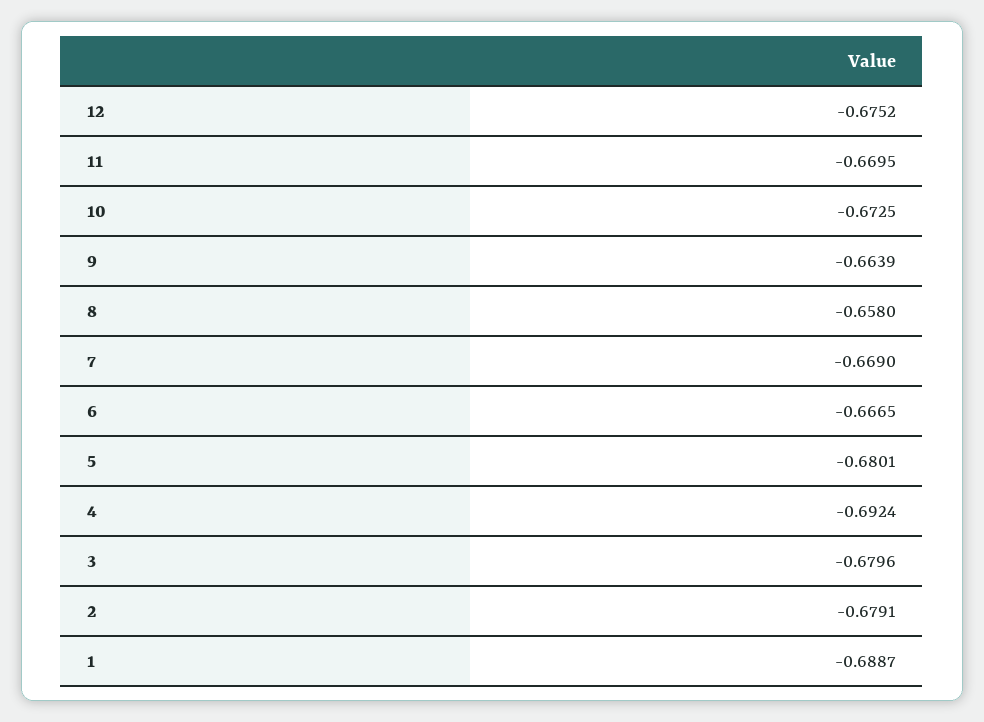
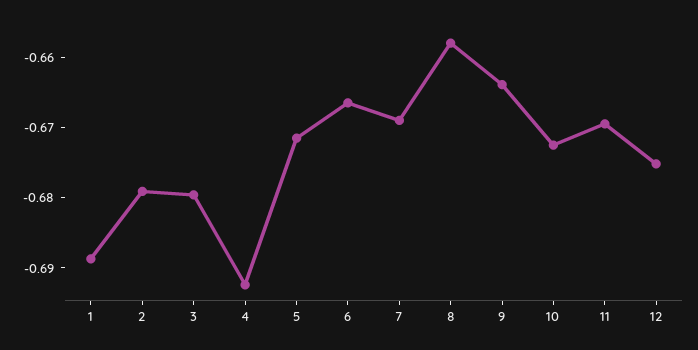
5: -0.6801 -> -0.672

